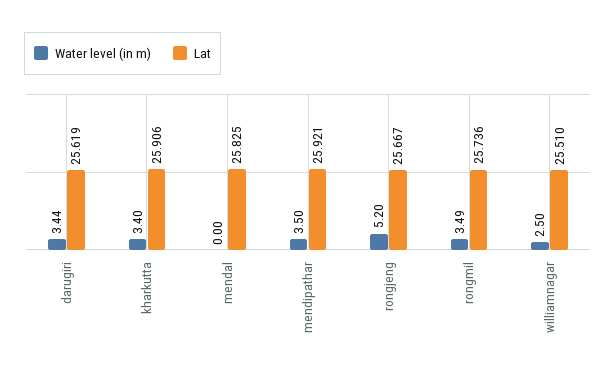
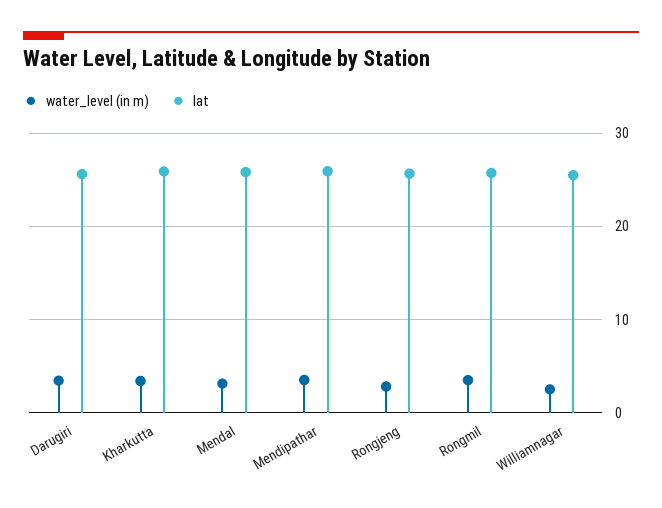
Water level (in m), mendal: 0 -> 3
Water level (in m), rongjeng: 5.2 -> 3

